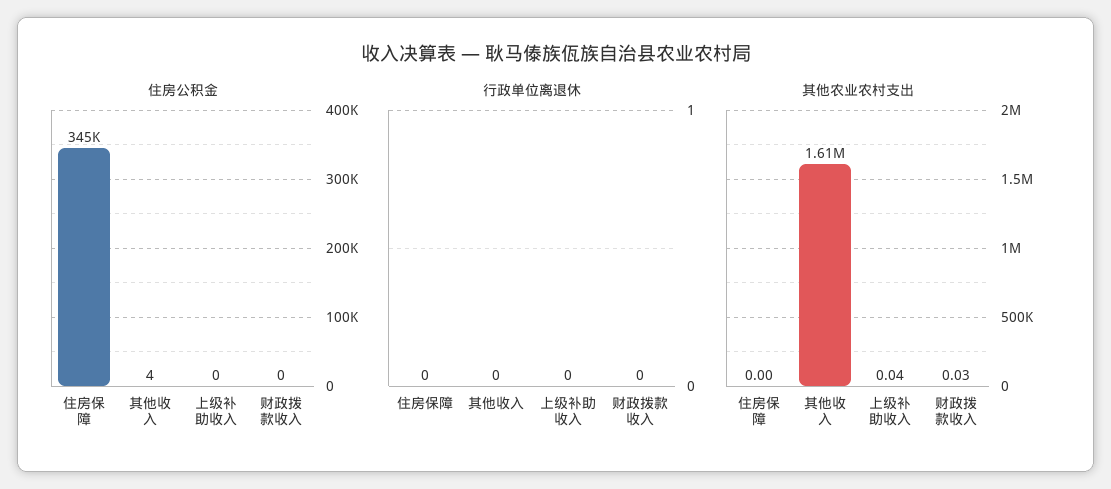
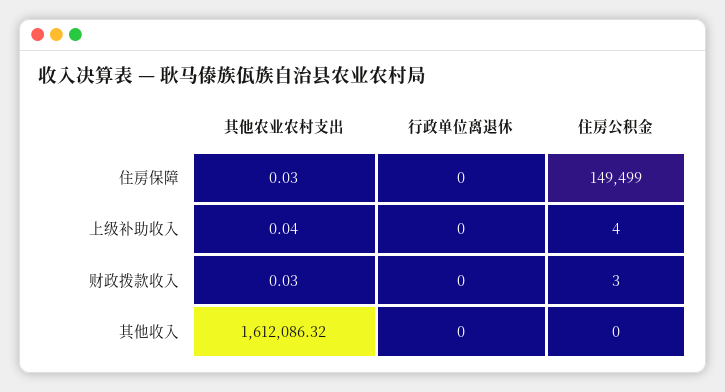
住房公积金, 住房保障: 345000 -> 149499
住房公积金, 其他收入: 4 -> 0
住房公积金, 上级补助收入: 0 -> 4
住房公积金, 财政拨款收入: 0 -> 3
其他农业农村支出, 住房保障: 0 -> 0.03

